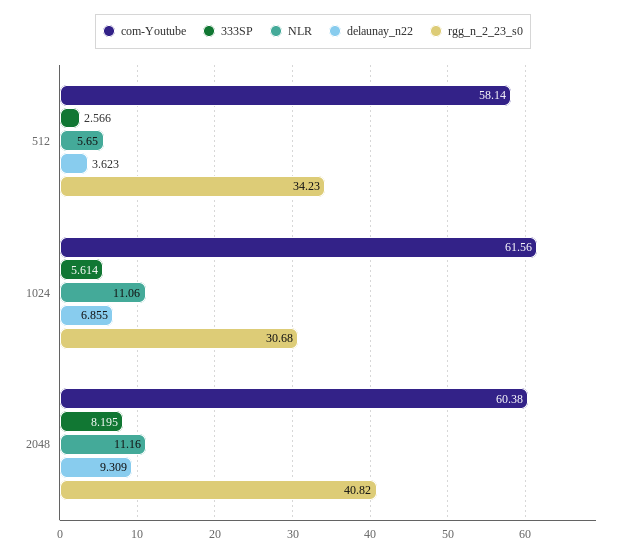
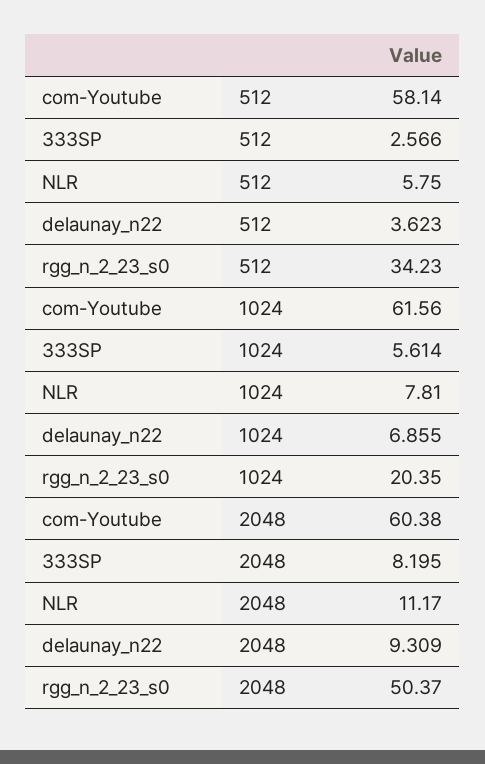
NLR, 512: 5.65 -> 5.75
NLR, 1024: 11.06 -> 7.81
rgg_n_2_23_s0, 1024: 30.68 -> 20.35
NLR, 2048: 11.16 -> 11.17
rgg_n_2_23_s0, 2048: 40.82 -> 50.37

